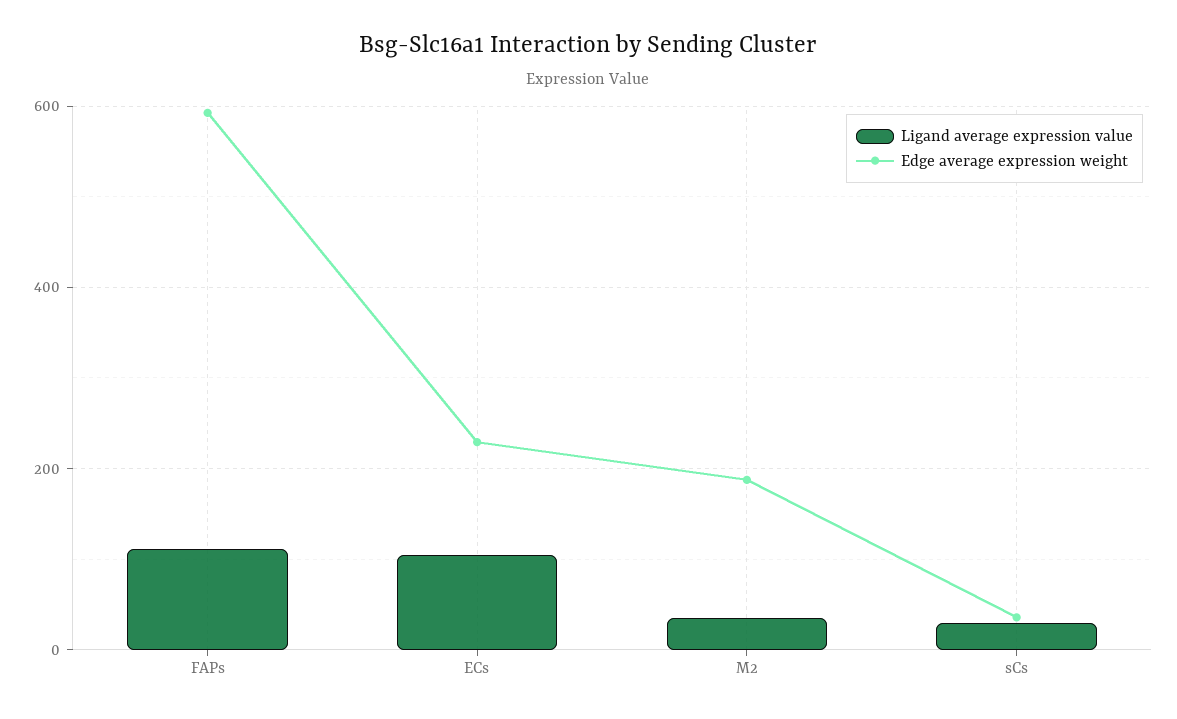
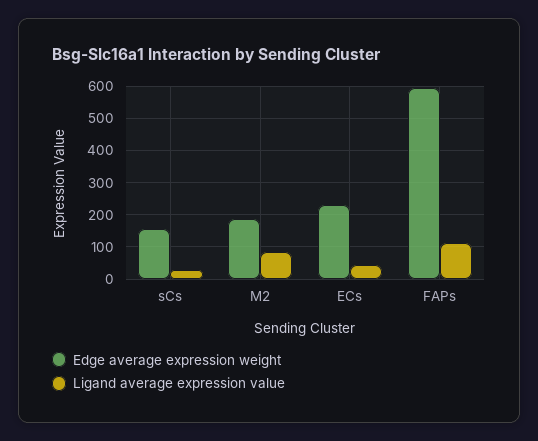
Ligand average expression value, ECs: 100 -> 40
Ligand average expression value, M2: 40 -> 80
Edge average expression weight, sCs: 40 -> 160

